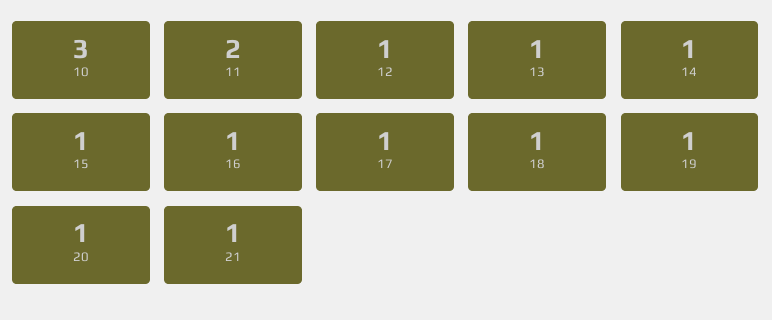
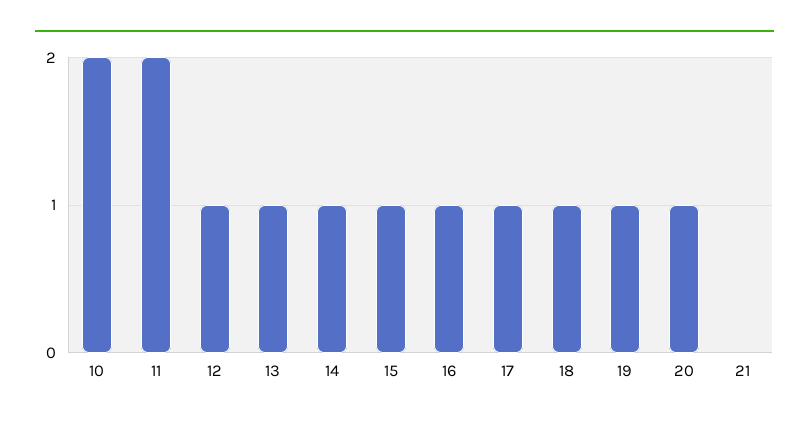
10: 3 -> 2
21: 1 -> 0

